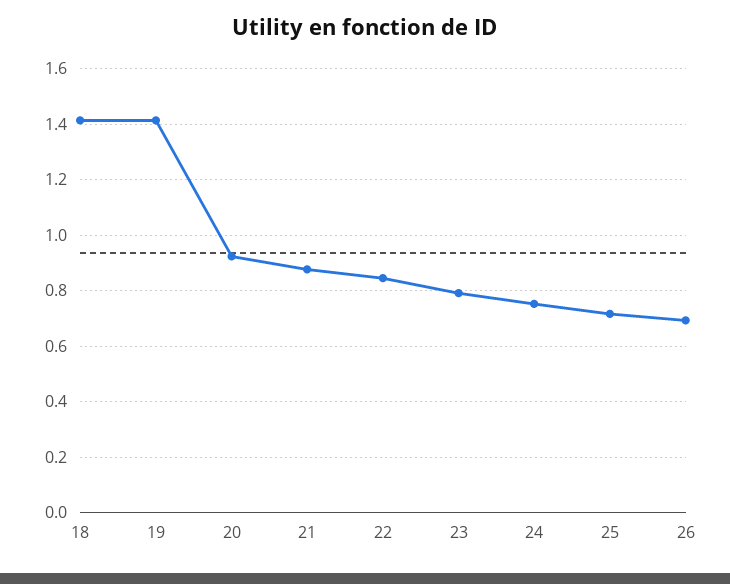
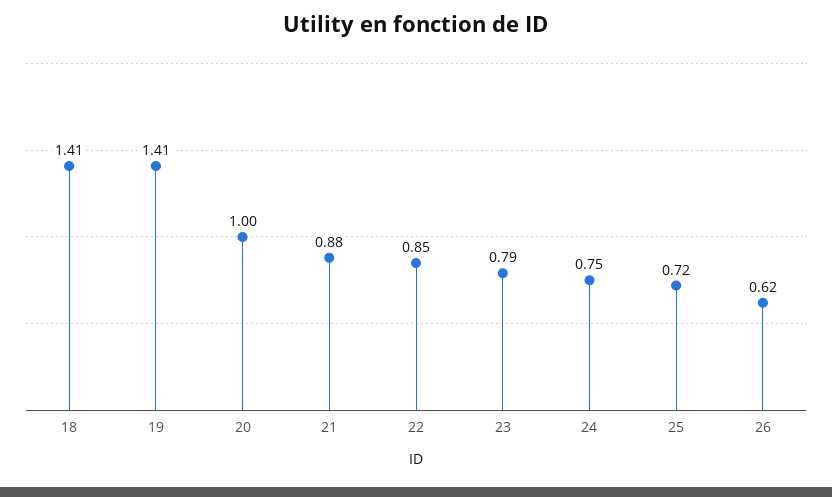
20: 0.925 -> 1
26: 0.7 -> 0.62

